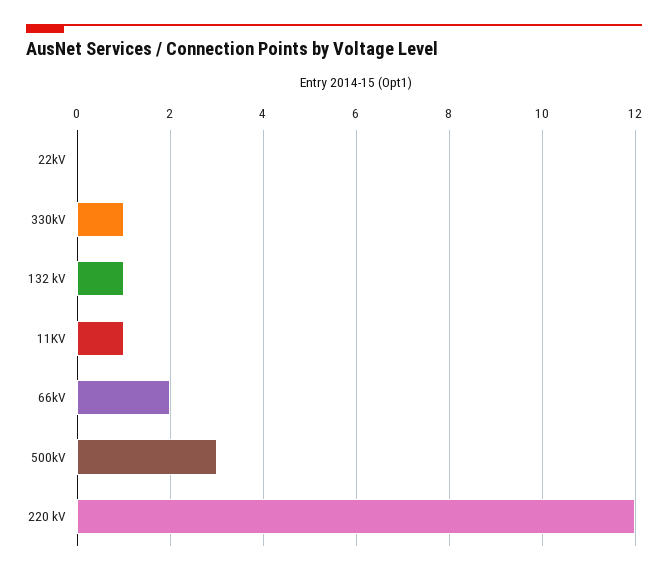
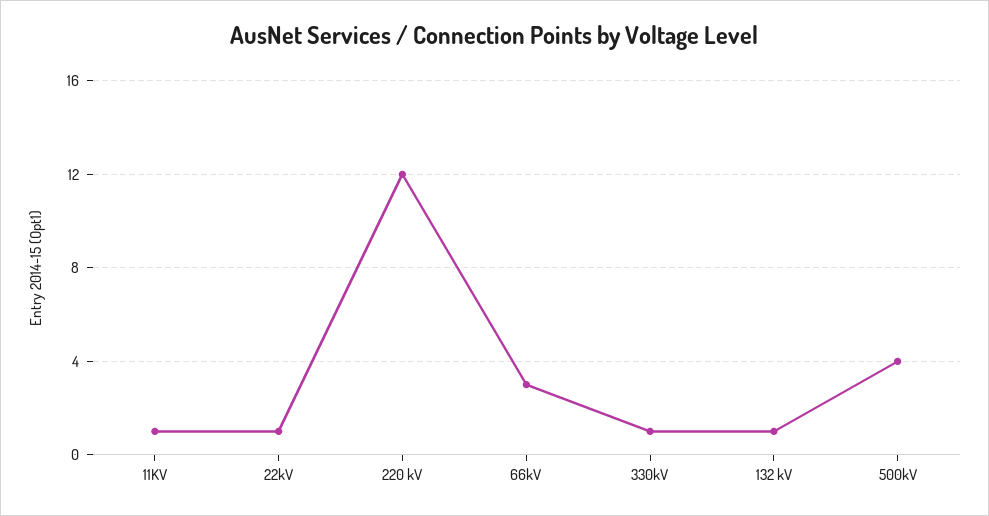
22kV: 0 -> 1
66kV: 2 -> 3
500kV: 3 -> 4

